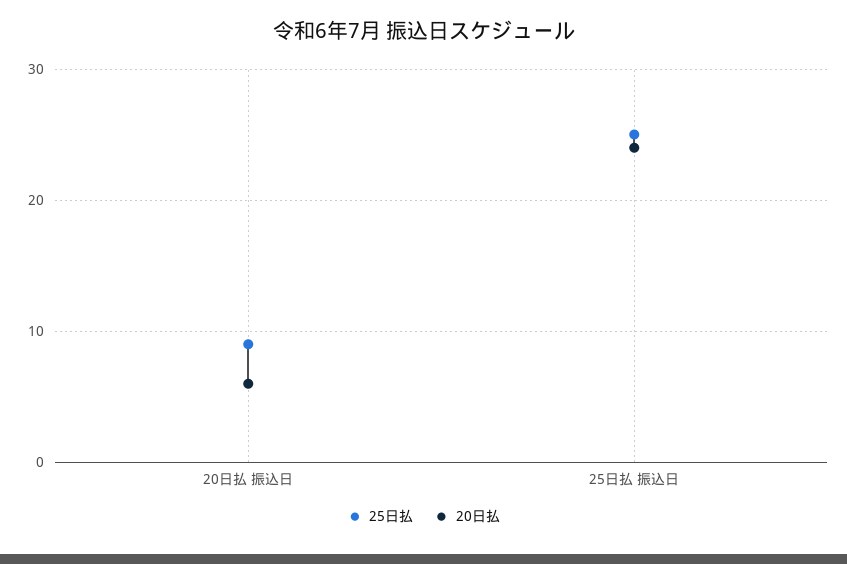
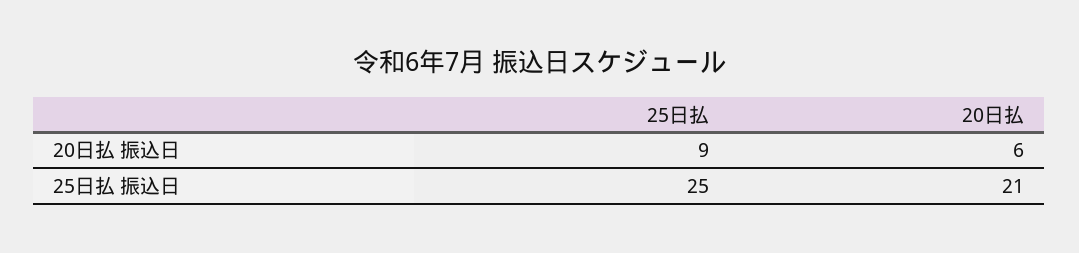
20日払, 25日払 振込日: 24 -> 21

